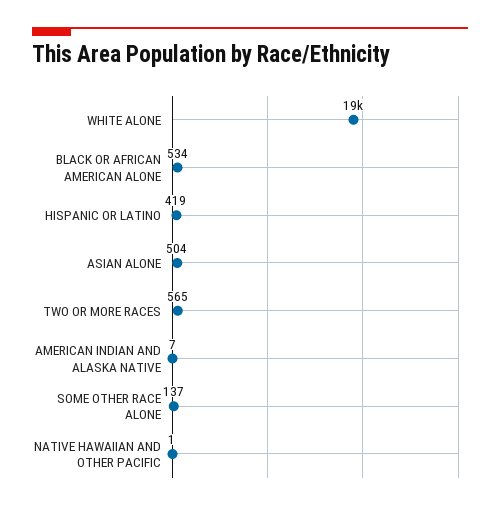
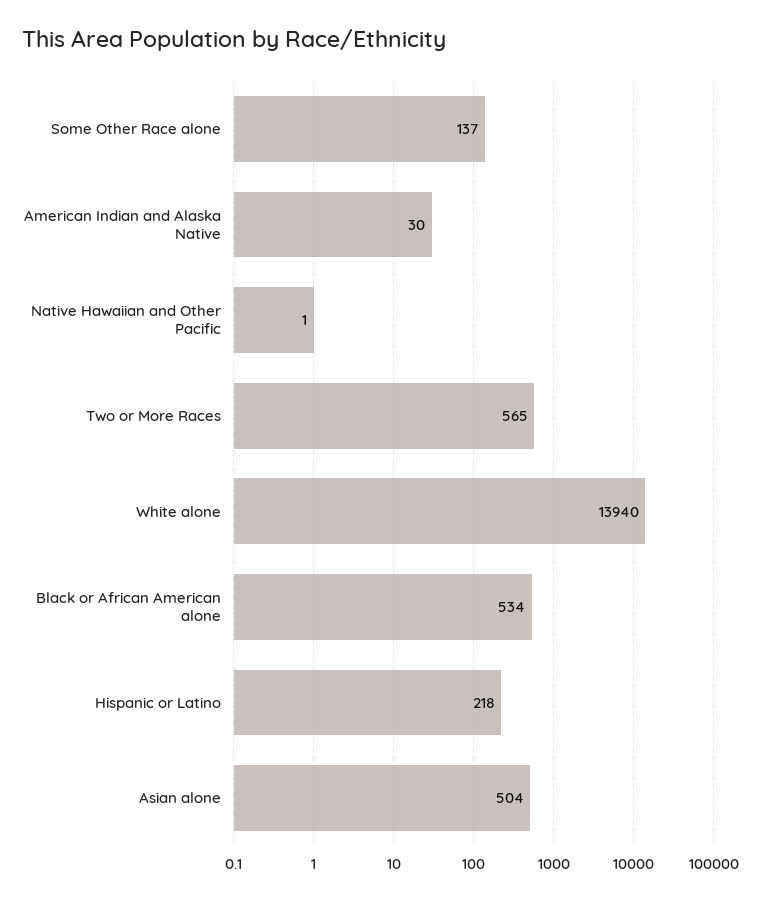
WHITE ALONE: 19000 -> 13940
HISPANIC OR LATINO: 419 -> 218
AMERICAN INDIAN AND ALASKA NATIVE: 7 -> 30

